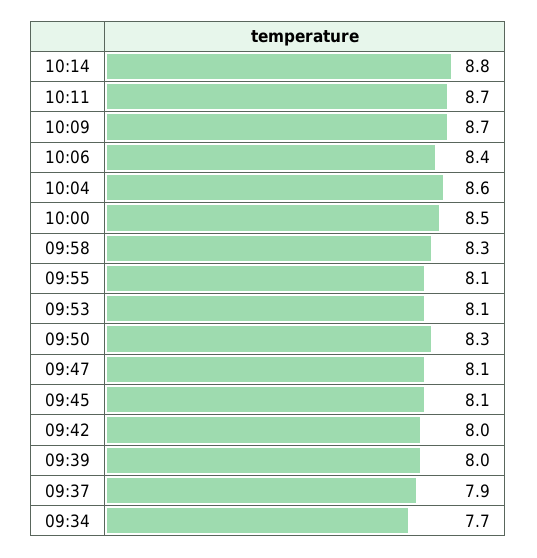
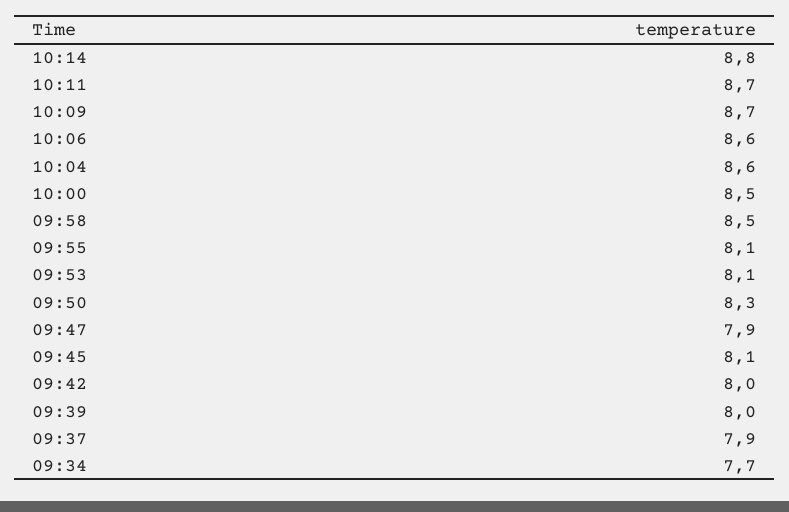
10:06: 8.4 -> 8.6
09:58: 8.3 -> 8.5
09:47: 8.1 -> 7.9

